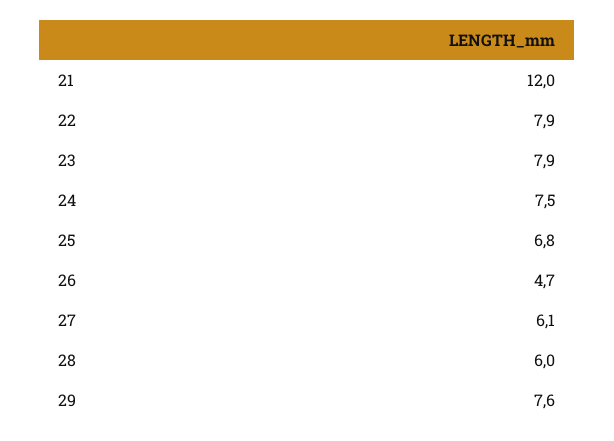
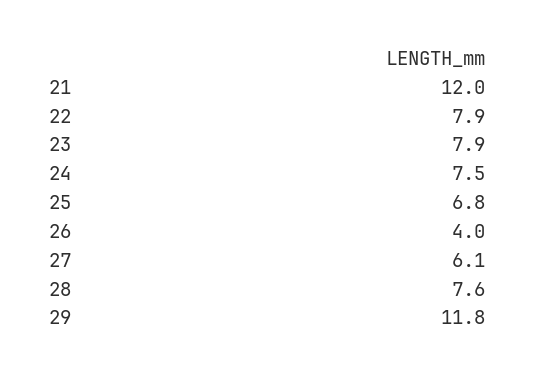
26: 4.7 -> 4
28: 6 -> 7.6
29: 7.6 -> 11.8

